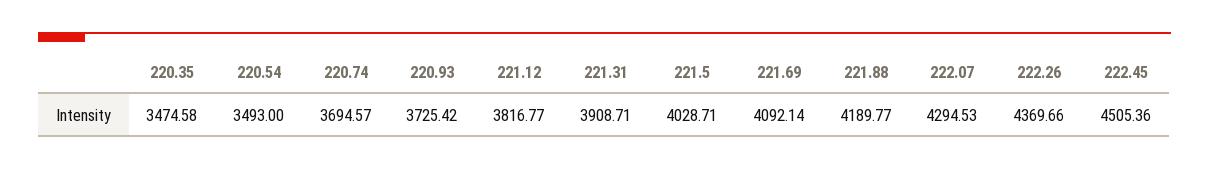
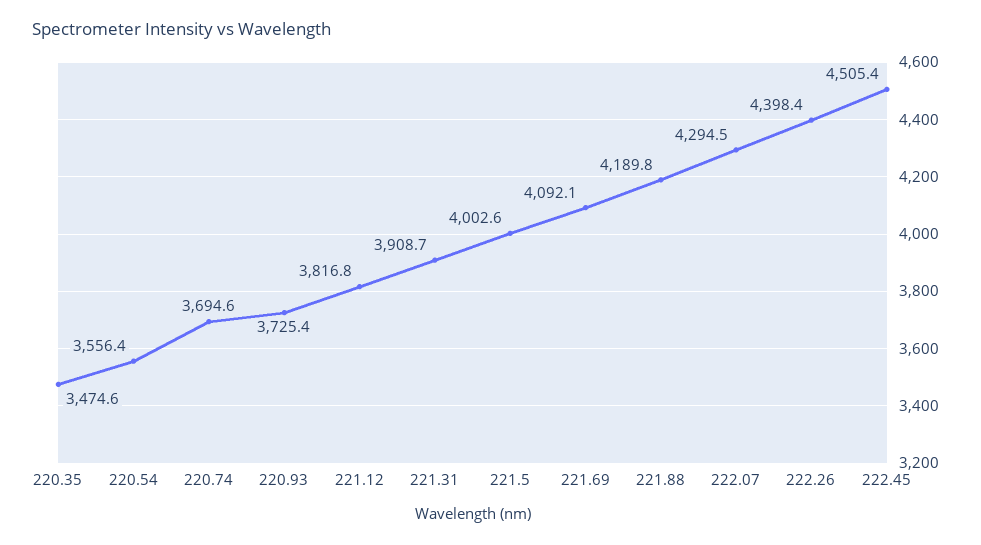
220.54: 3493 -> 3556.4
221.5: 4028.71 -> 4002.6
222.26: 4369.66 -> 4398.4

